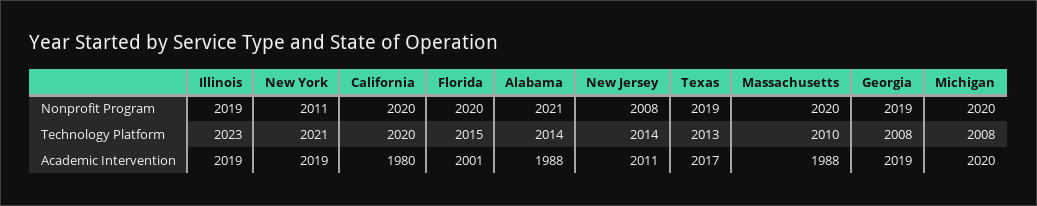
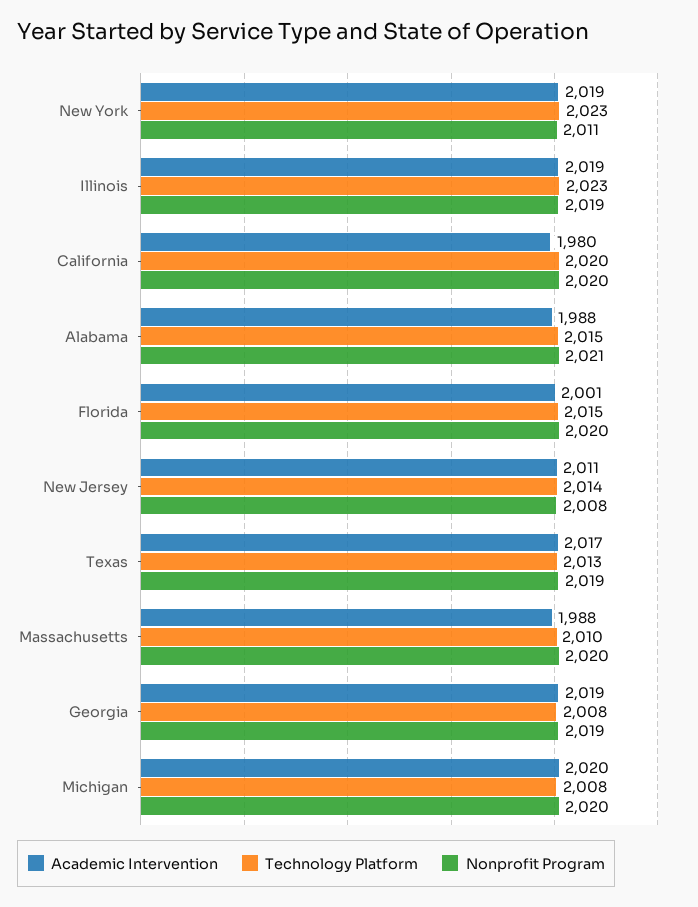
Technology Platform, New York: 2021 -> 2023
Technology Platform, Alabama: 2014 -> 2015

